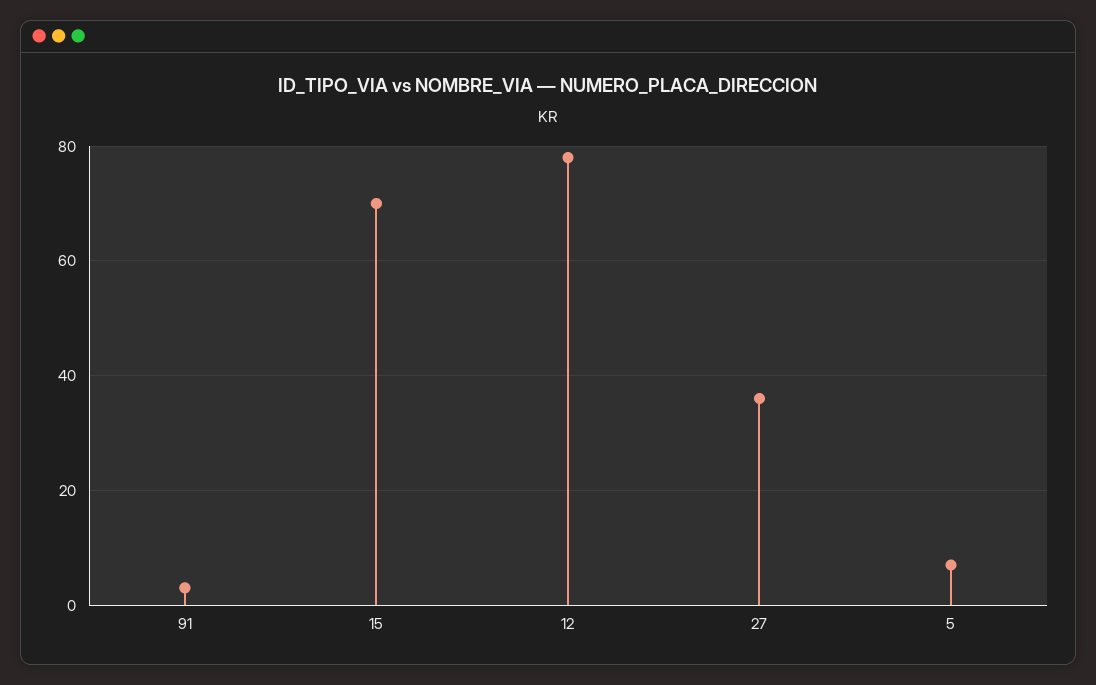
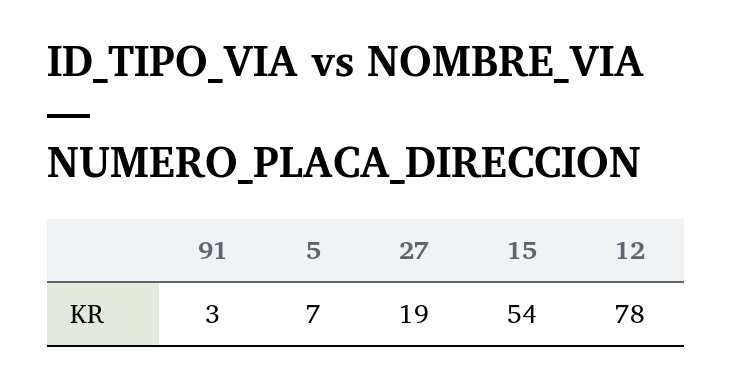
15: 70 -> 54
27: 35 -> 19

